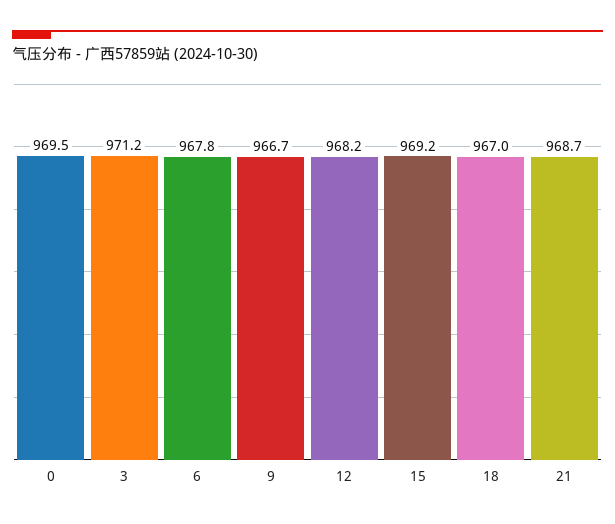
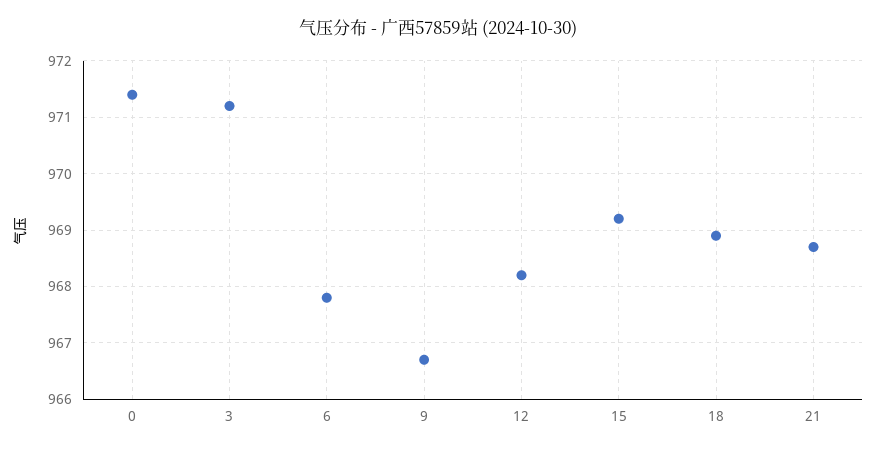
0: 969.5 -> 971.5
18: 967 -> 969

